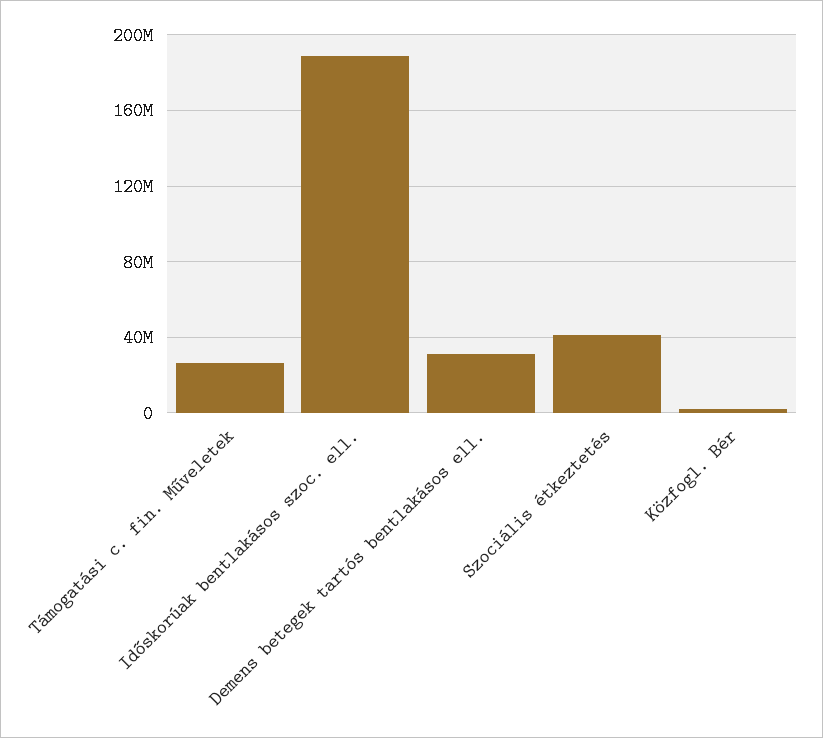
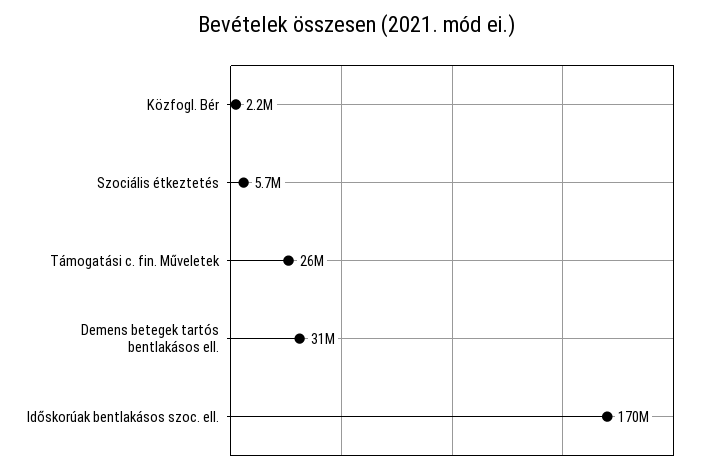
Időskorúak bentlakásos szoc. ell.: 190000000 -> 170000000
Szociális étkeztetés: 40000000 -> 5700000

